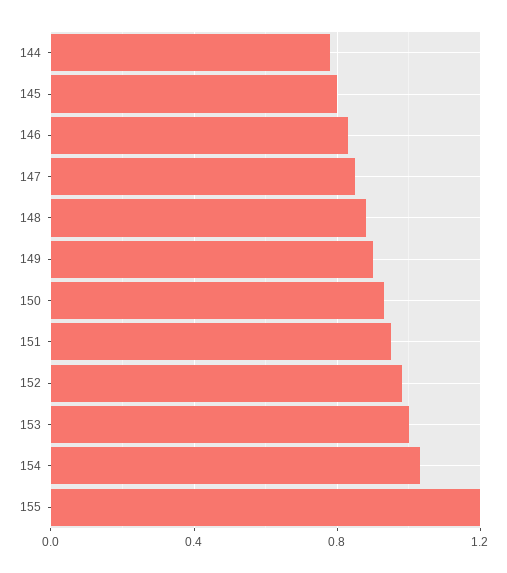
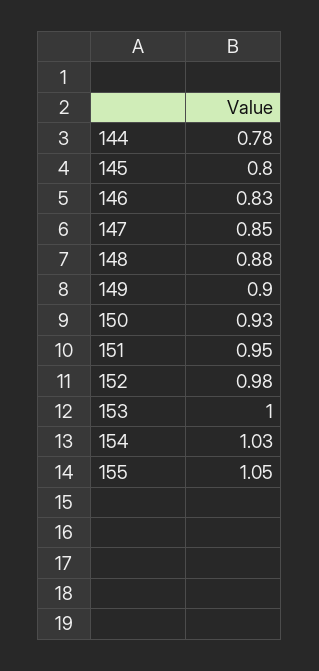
155: 1.2 -> 1.05

